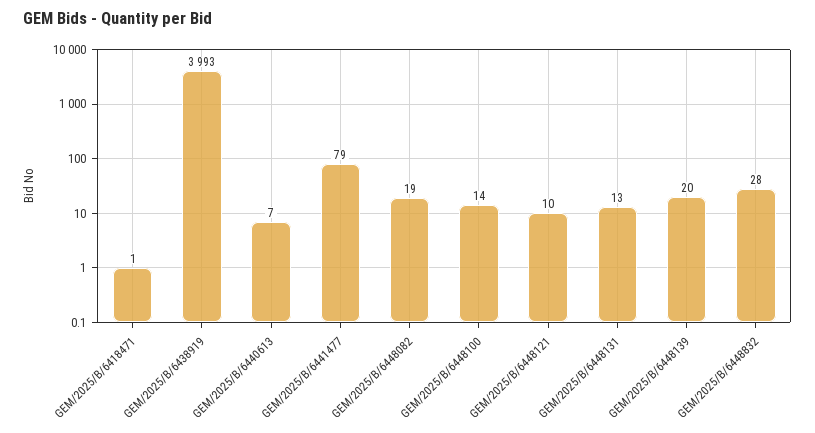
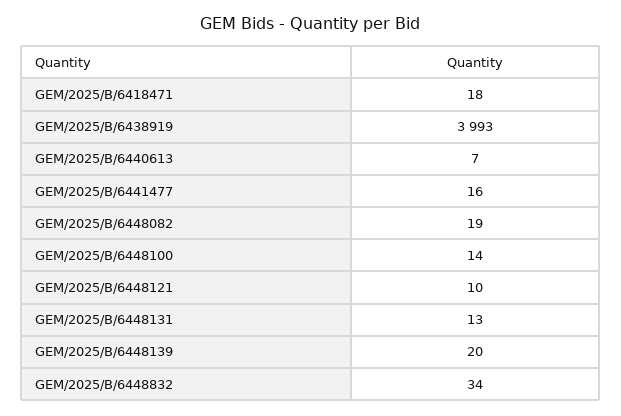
GEM/2025/B/6418471: 1 -> 18
GEM/2025/B/6441477: 79 -> 16
GEM/2025/B/6448832: 28 -> 34

